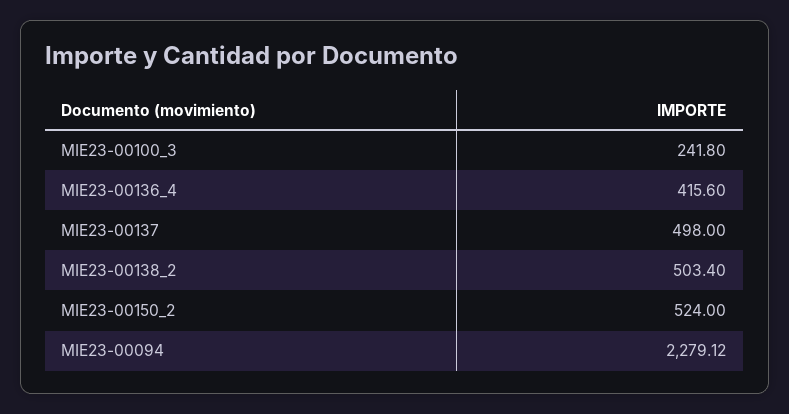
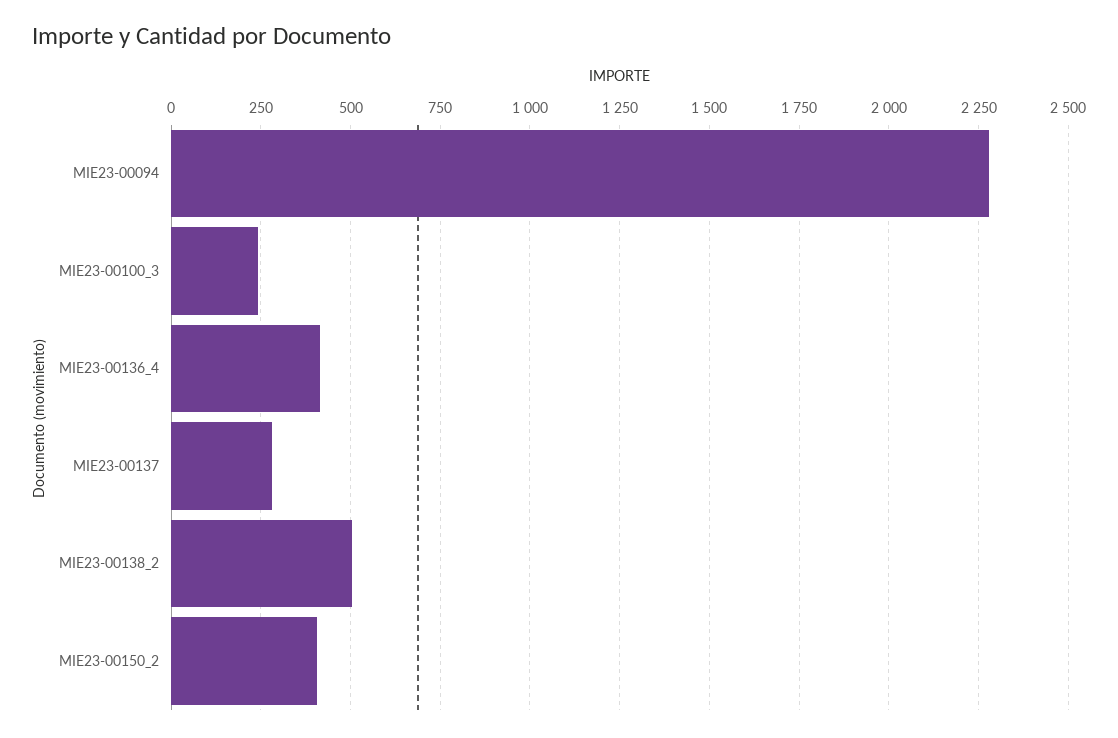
MIE23-00137: 498 -> 275
MIE23-00150_2: 524 -> 400

